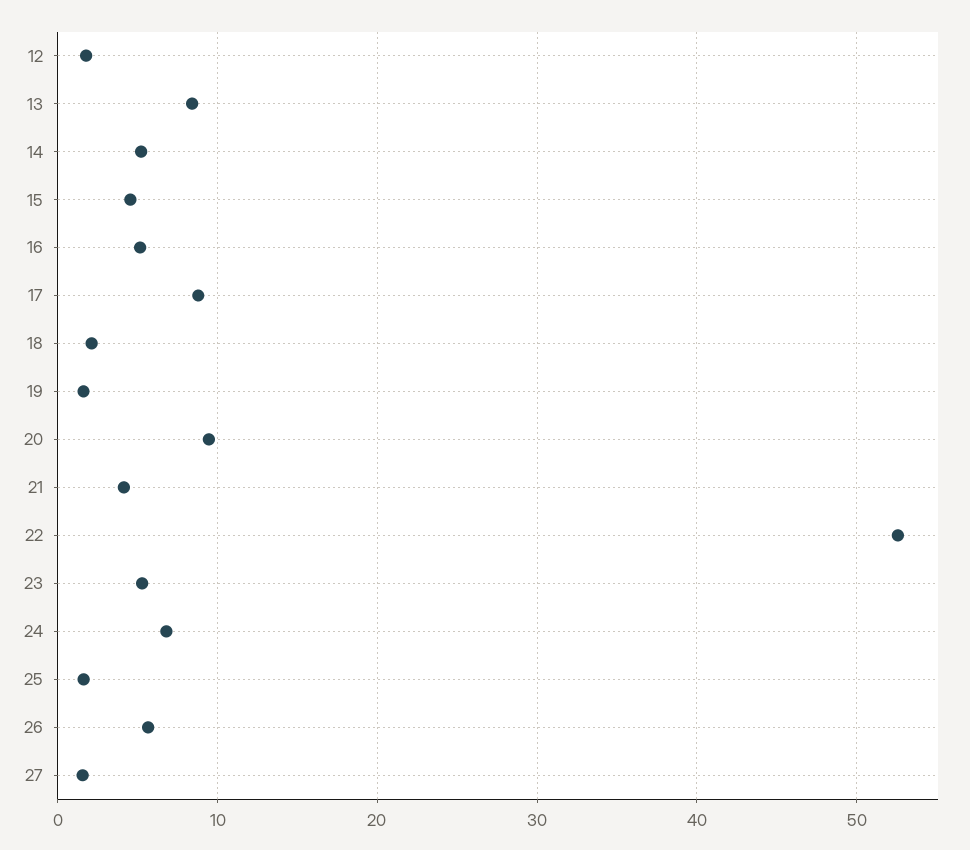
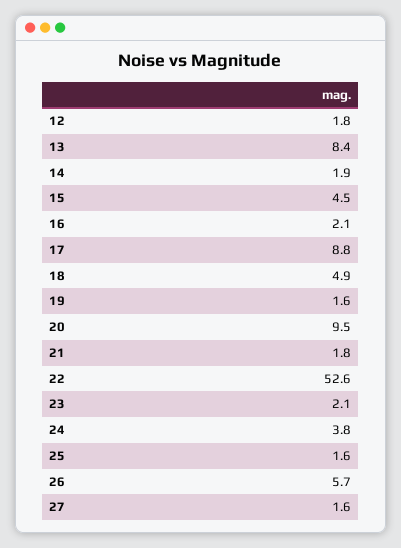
14: 5 -> 1.9
16: 5 -> 2.1
18: 2 -> 4.9
21: 4 -> 1.8
23: 5 -> 2.1
24: 7 -> 3.8

